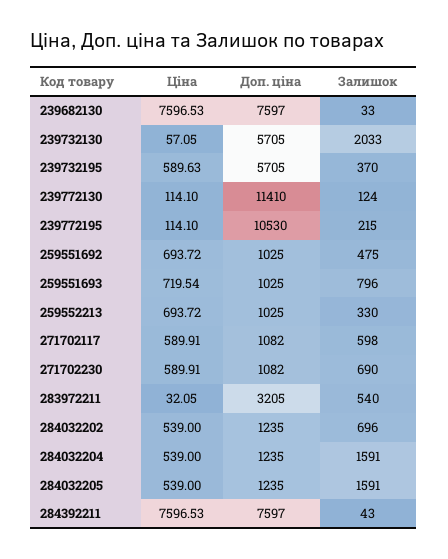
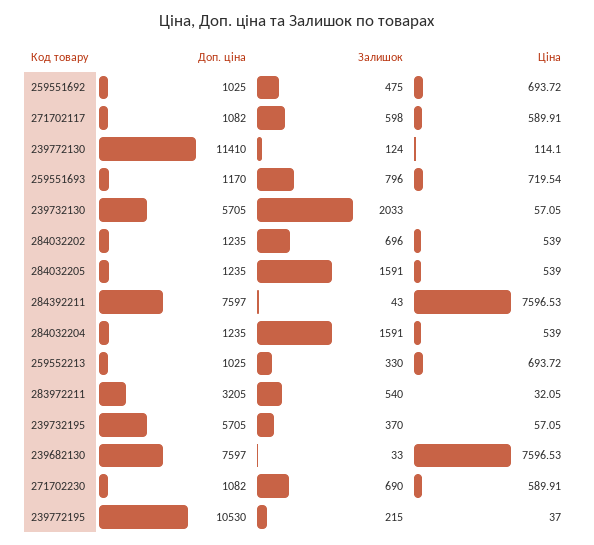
Ціна, 239732195: 589.63 -> 57.05
Ціна, 239772195: 114.1 -> 37
Доп. ціна, 259551693: 1025 -> 1170

